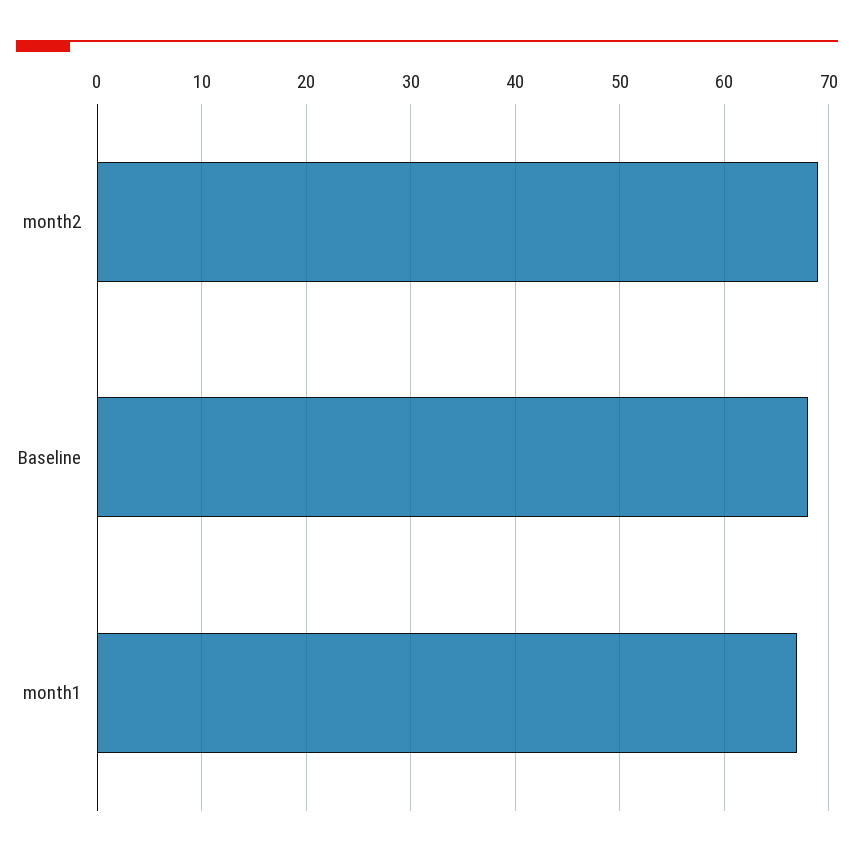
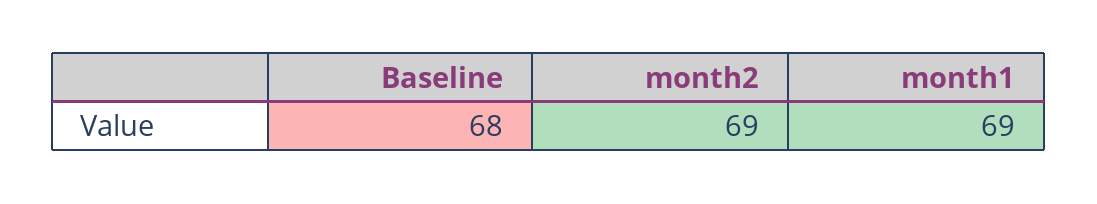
month1: 67 -> 69

